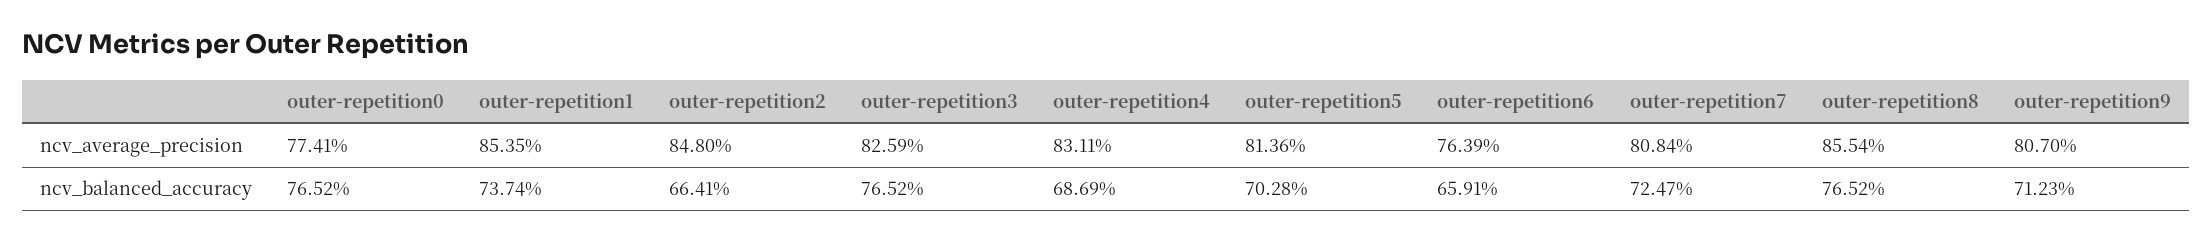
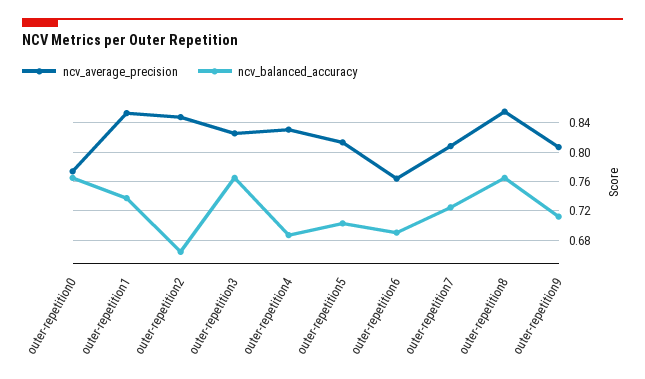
ncv_balanced_accuracy, outer-repetition6: 0.6591 -> 0.69

